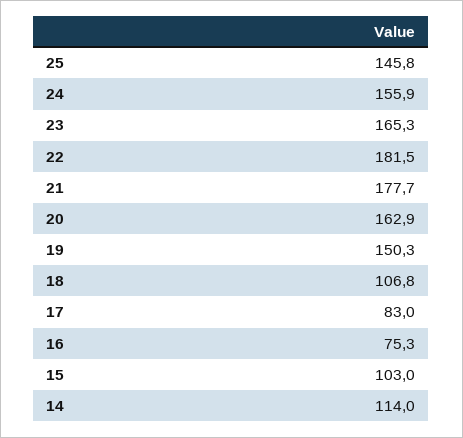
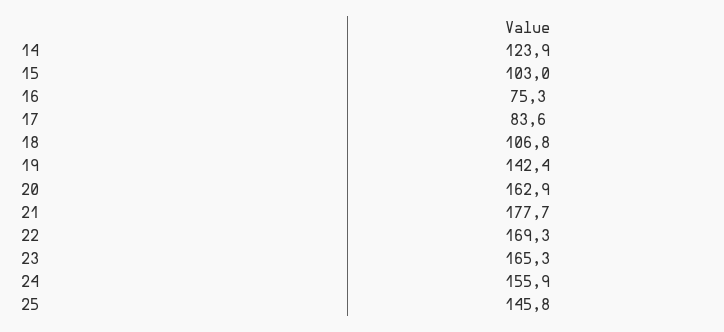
22: 181.5 -> 169.3
19: 150.3 -> 142.4
17: 83 -> 83.6
14: 114 -> 123.9

